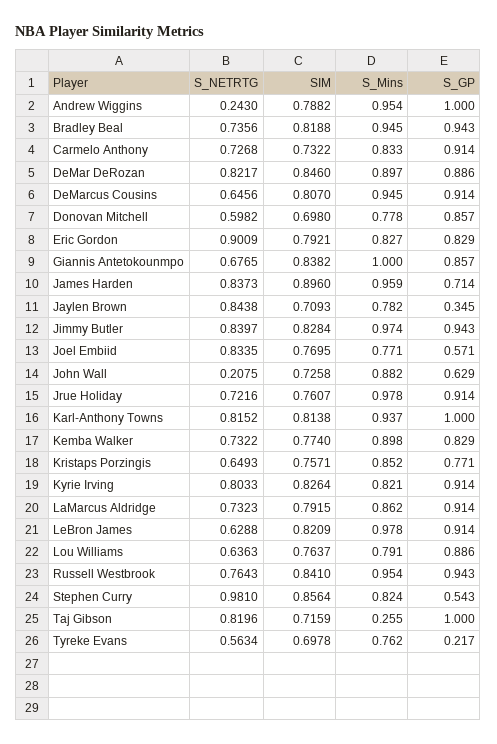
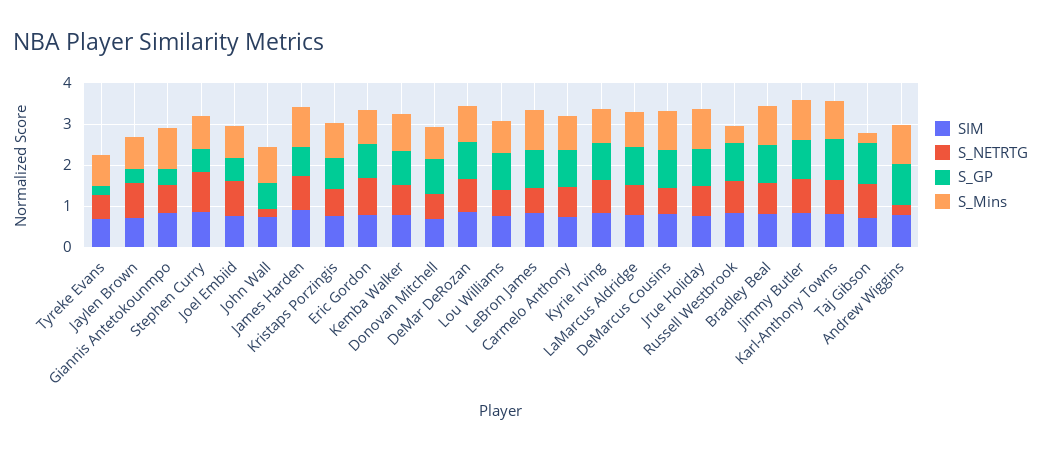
S_GP, Giannis Antetokounmpo: 0.857 -> 0.4
S_Mins, Russell Westbrook: 0.954 -> 0.4

